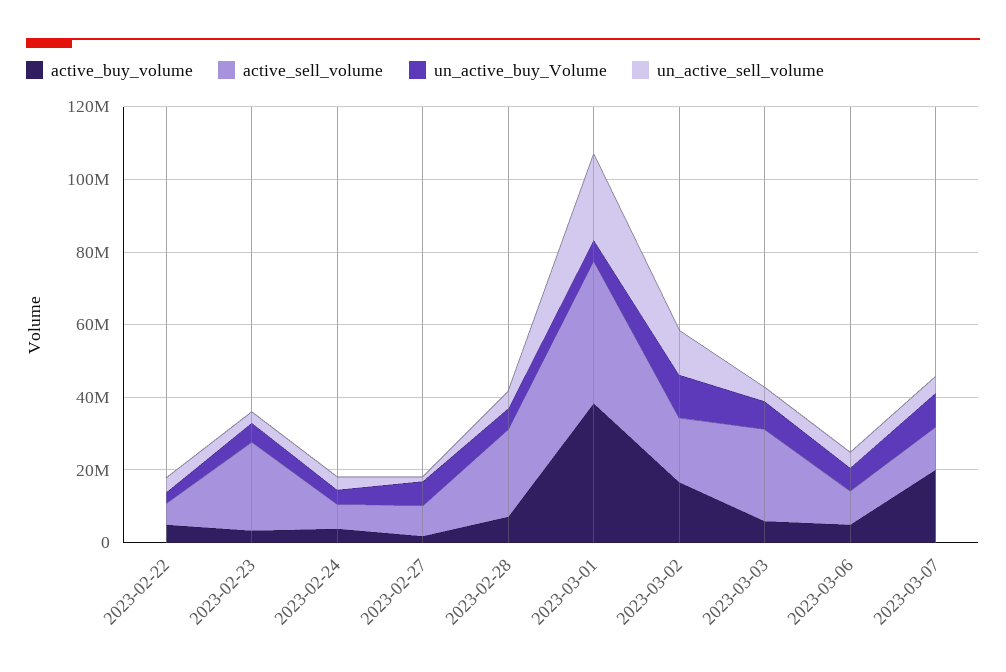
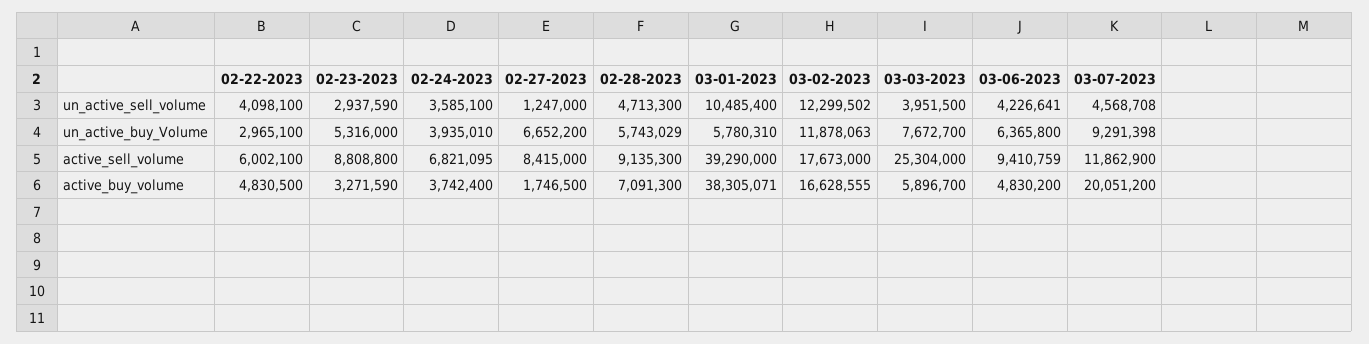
active_sell_volume, 2023-02-23: 25000000 -> 8808800
active_sell_volume, 2023-02-28: 25000000 -> 9135300
un_active_sell_volume, 2023-03-01: 25000000 -> 10485400

